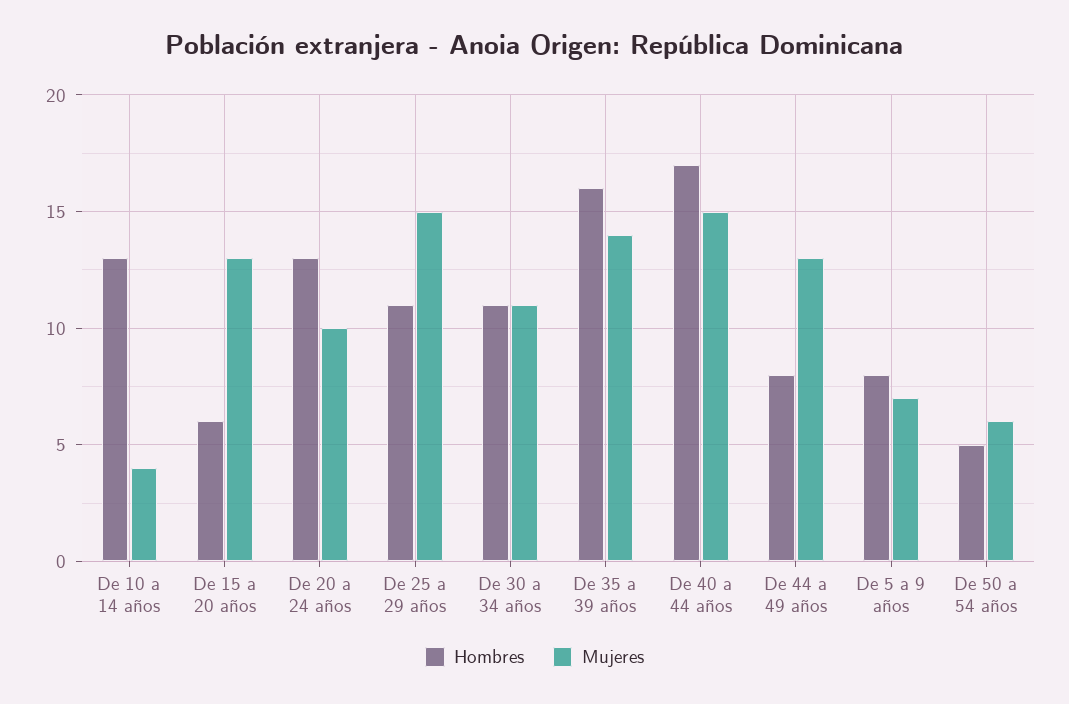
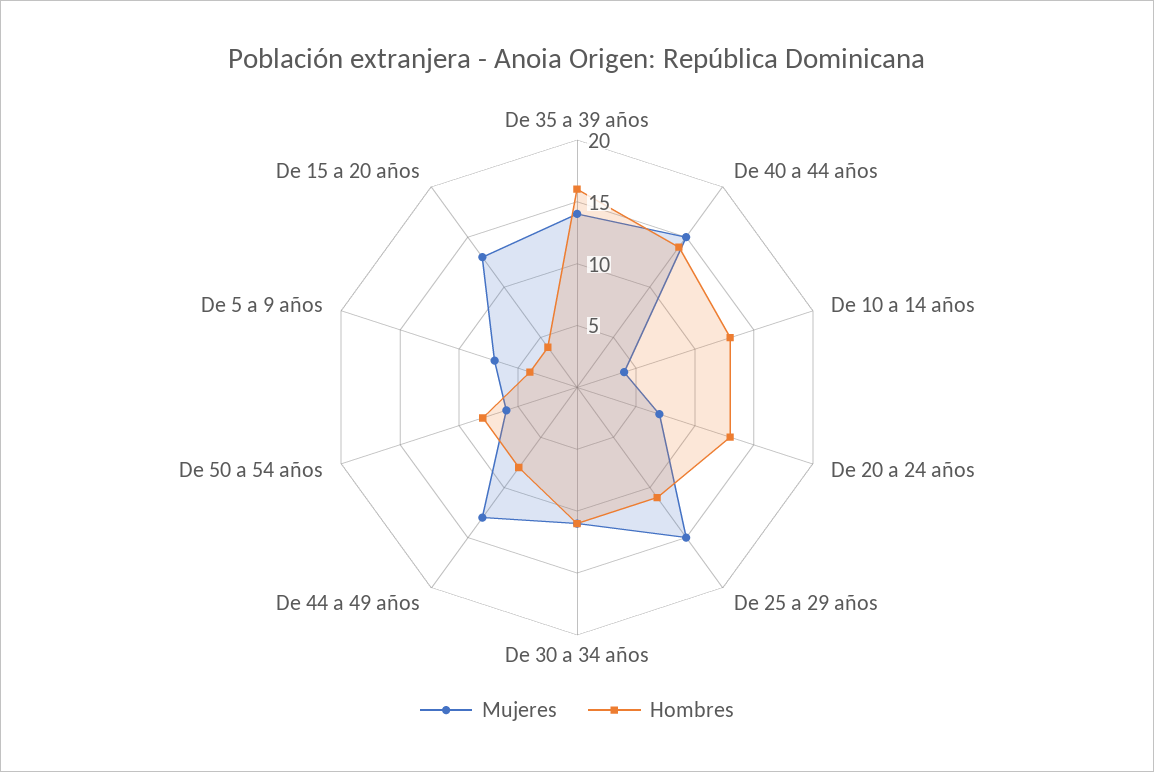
Hombres, De 15 a 20 años: 6 -> 4
Mujeres, De 20 a 24 años: 10 -> 7
Hombres, De 40 a 44 años: 17 -> 14
Hombres, De 5 a 9 años: 8 -> 4
Hombres, De 50 a 54 años: 5 -> 8

